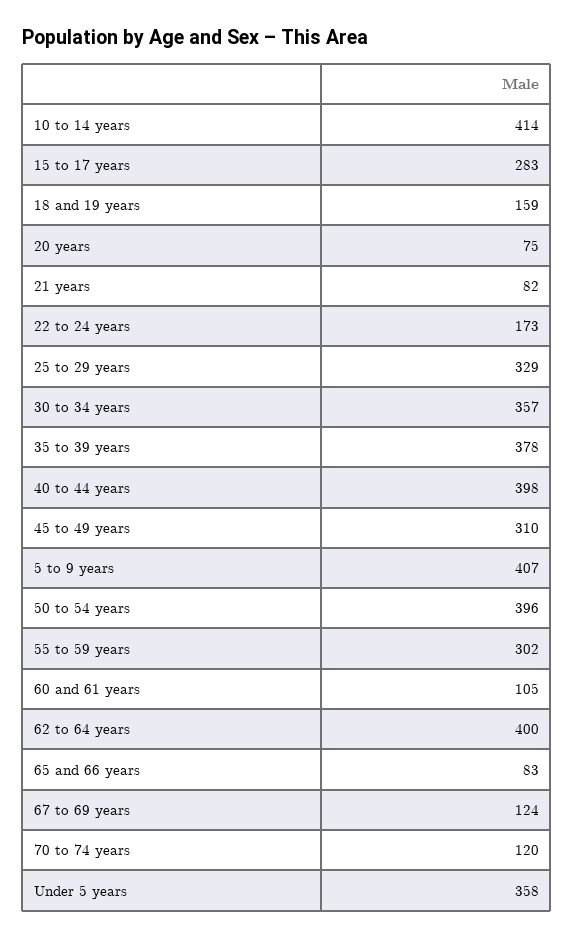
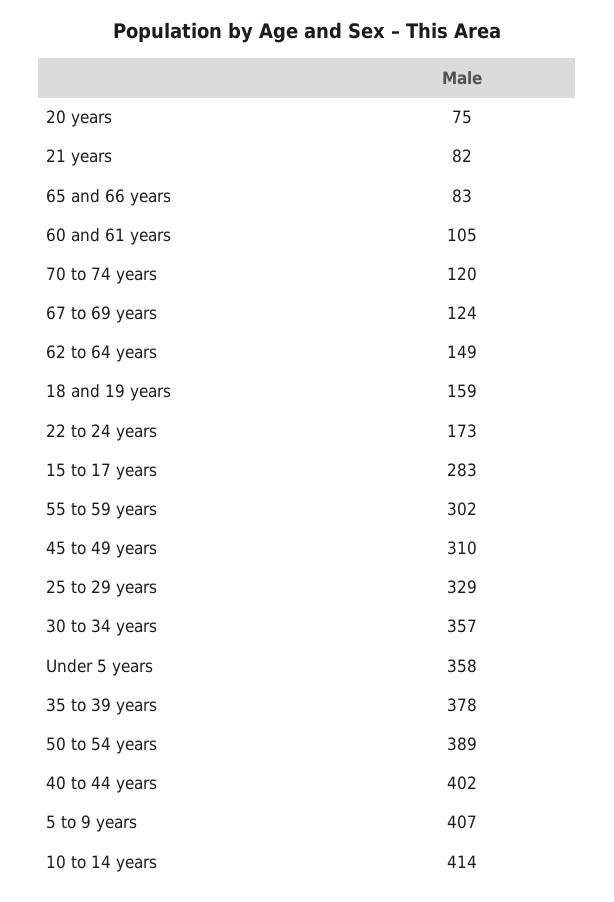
40 to 44 years: 398 -> 402
50 to 54 years: 396 -> 389
62 to 64 years: 400 -> 149

